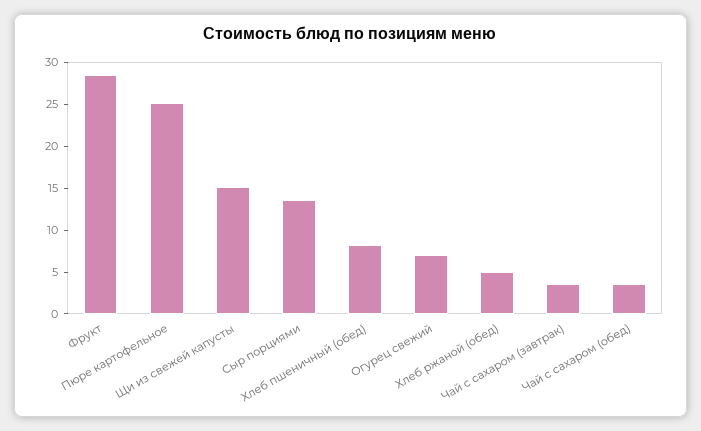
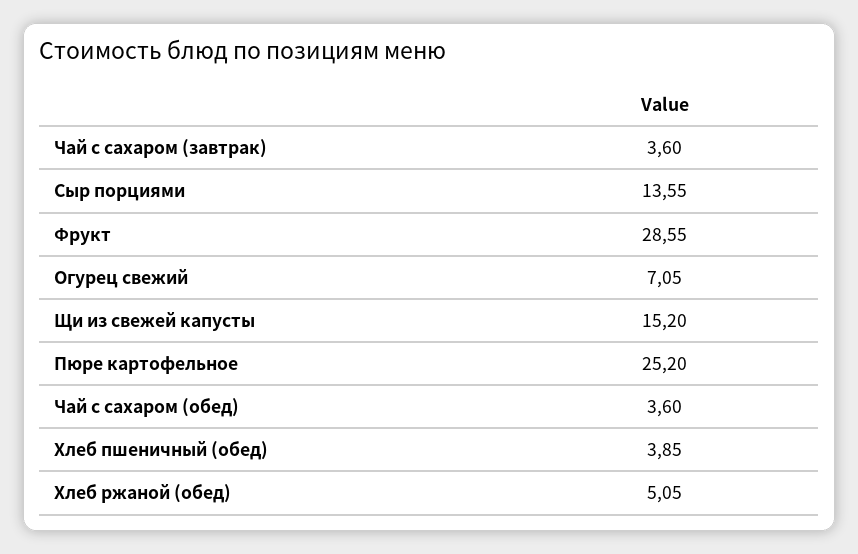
Хлеб пшеничный (обед): 8 -> 3.85

